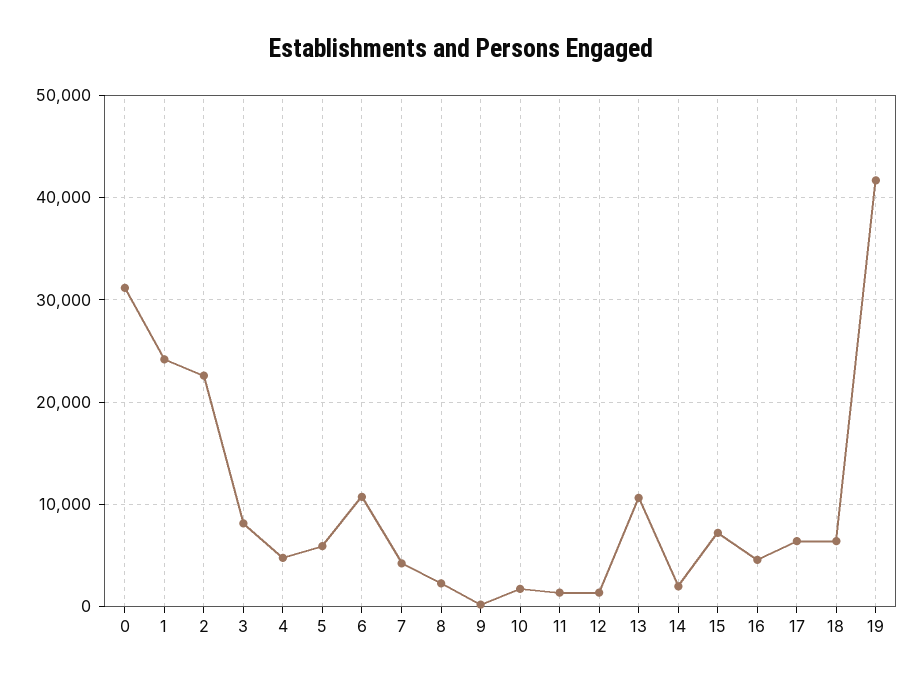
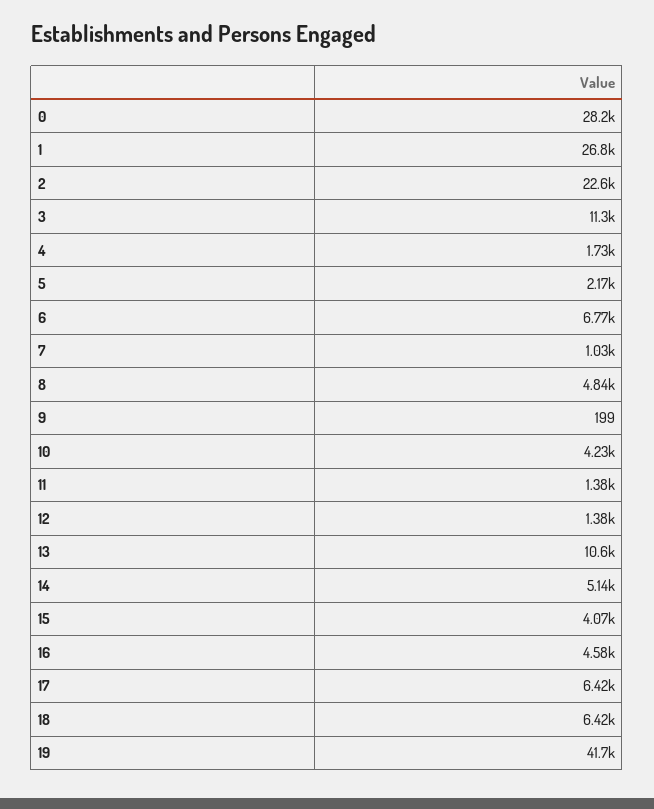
0: 31000 -> 28200
1: 24000 -> 26800
3: 8000 -> 11300
4: 5000 -> 1730
5: 6000 -> 2170
6: 11000 -> 6770
7: 4000 -> 1030
8: 2000 -> 4840
10: 2000 -> 4230
14: 2000 -> 5140
15: 7000 -> 4070

